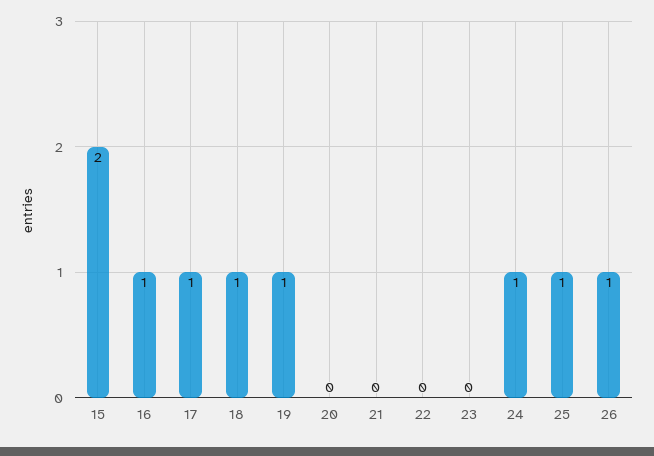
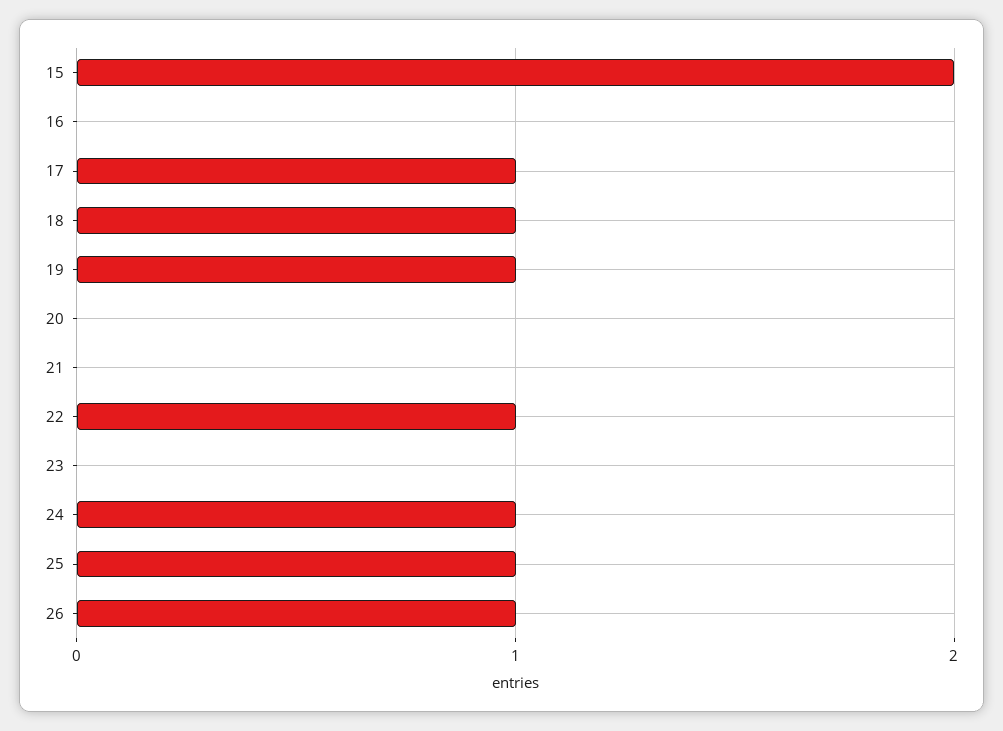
16: 1 -> 0
22: 0 -> 1

